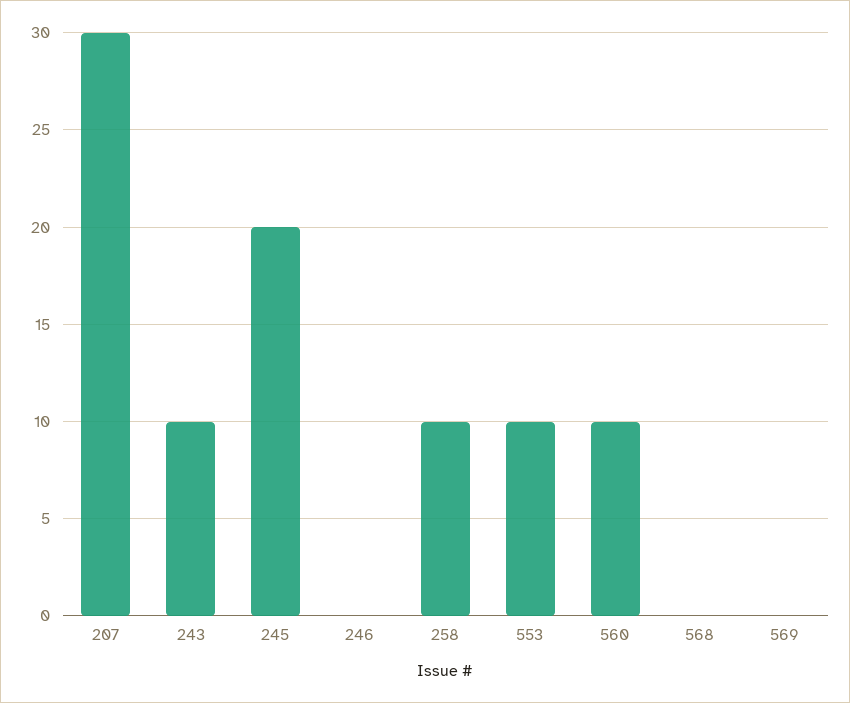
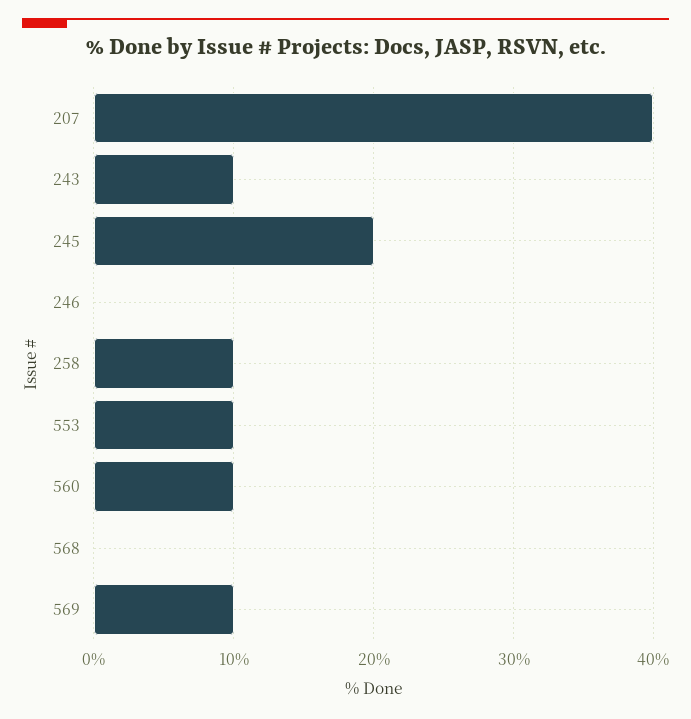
207: 30 -> 40
569: 0 -> 10

